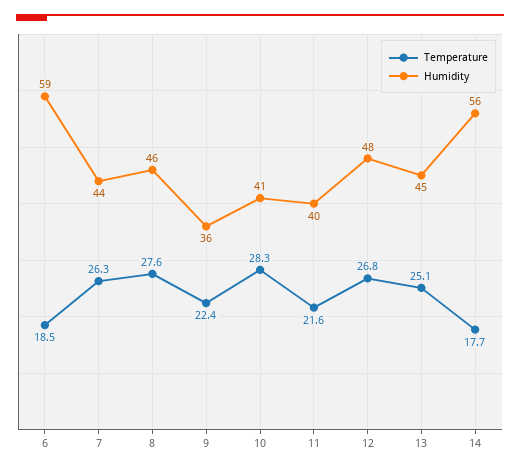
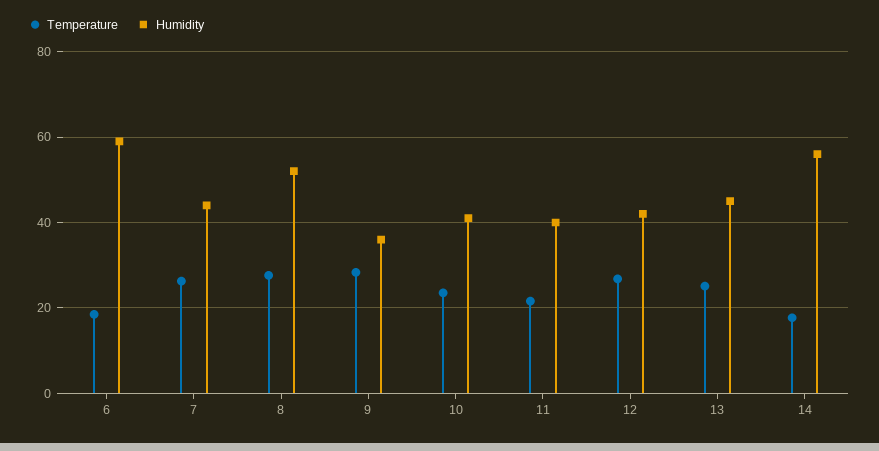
Humidity, 8: 46 -> 52
Temperature, 9: 22.4 -> 28
Temperature, 10: 28.3 -> 24
Humidity, 12: 48 -> 42

